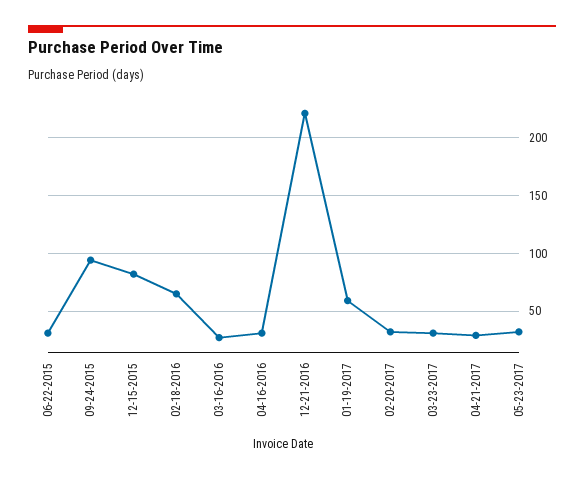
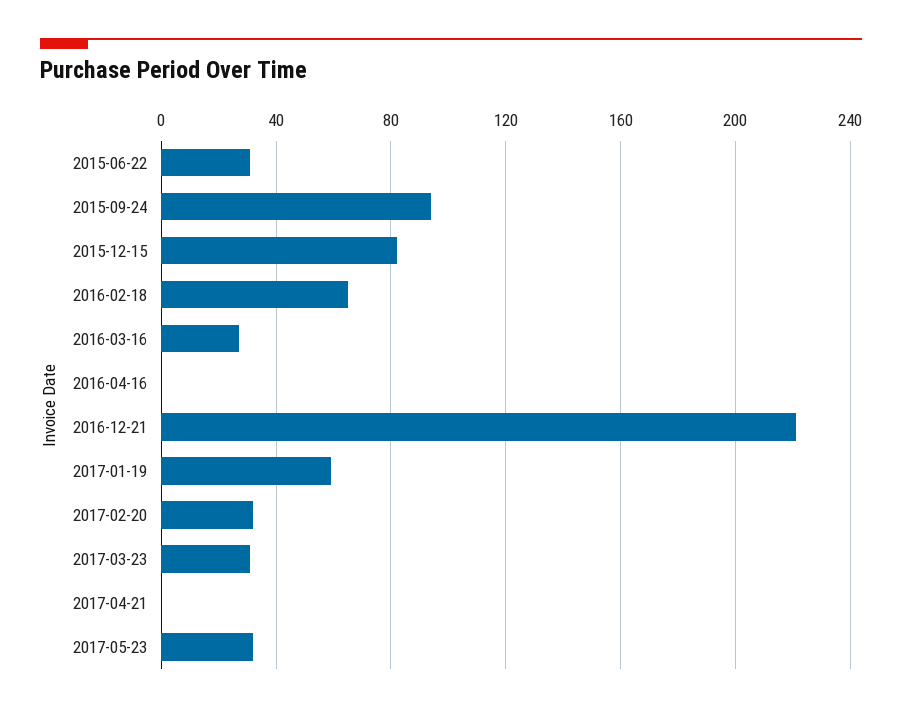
04-16-2016: 30 -> 0
04-21-2017: 30 -> 0

